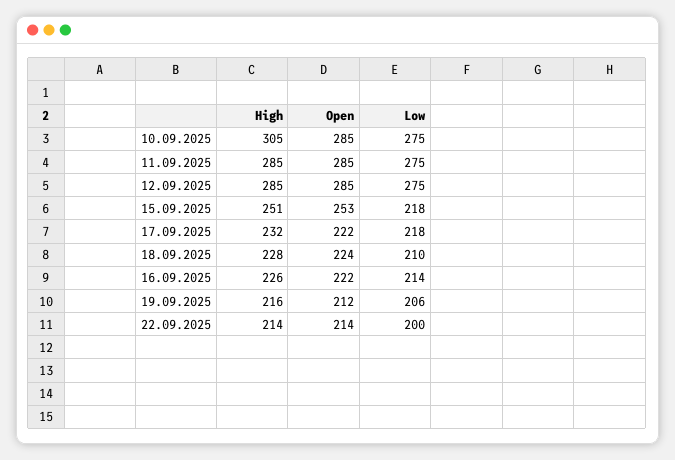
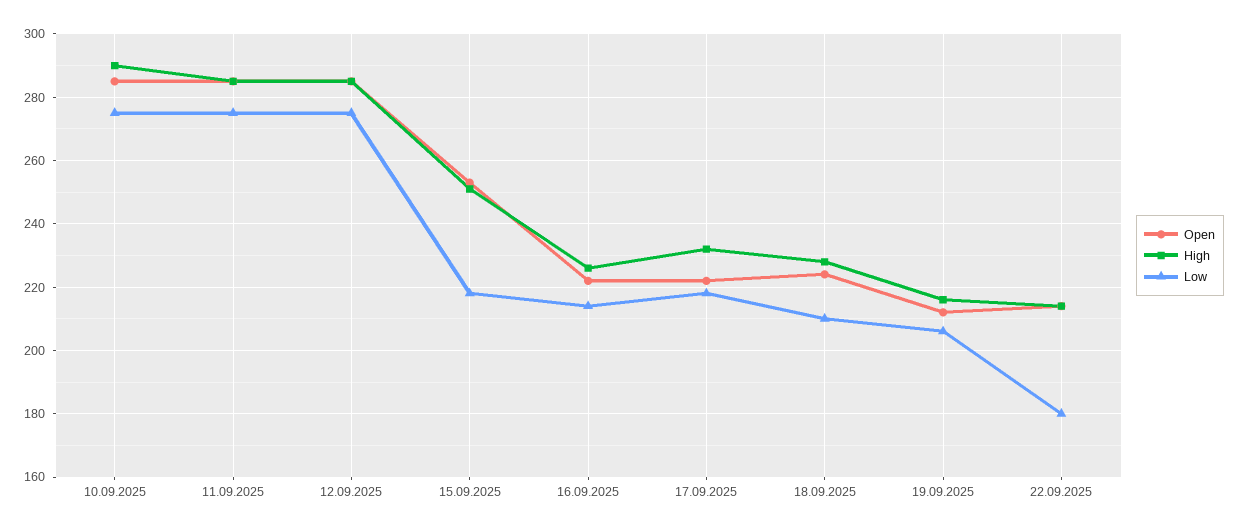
High, 10.09.2025: 305 -> 290
Low, 22.09.2025: 200 -> 180

